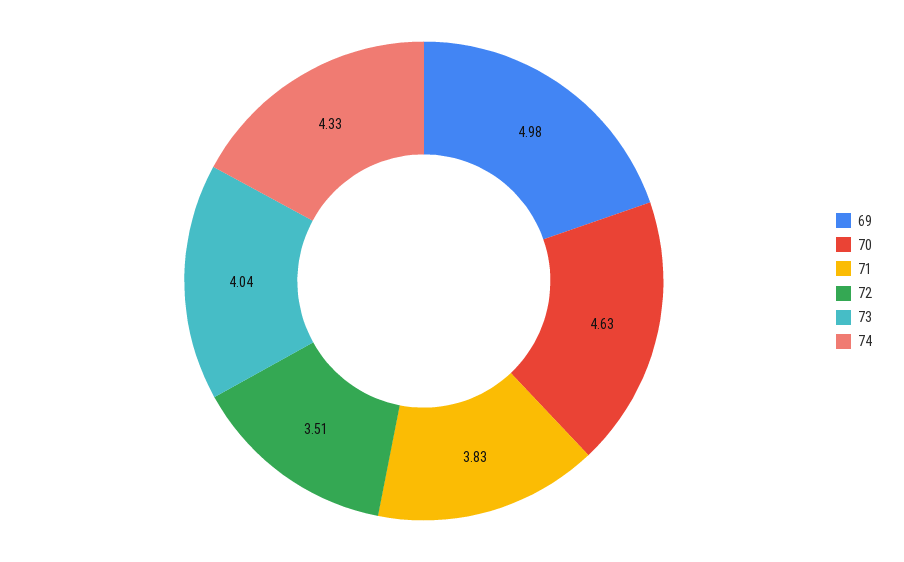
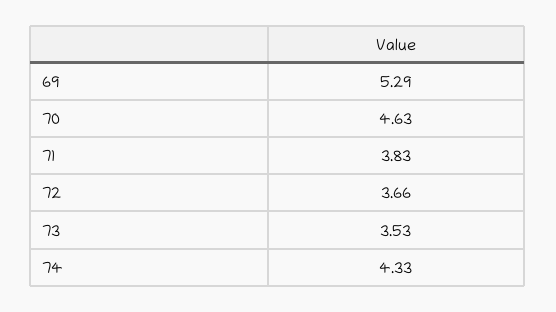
69: 4.98 -> 5.29
72: 3.51 -> 3.66
73: 4.04 -> 3.53

